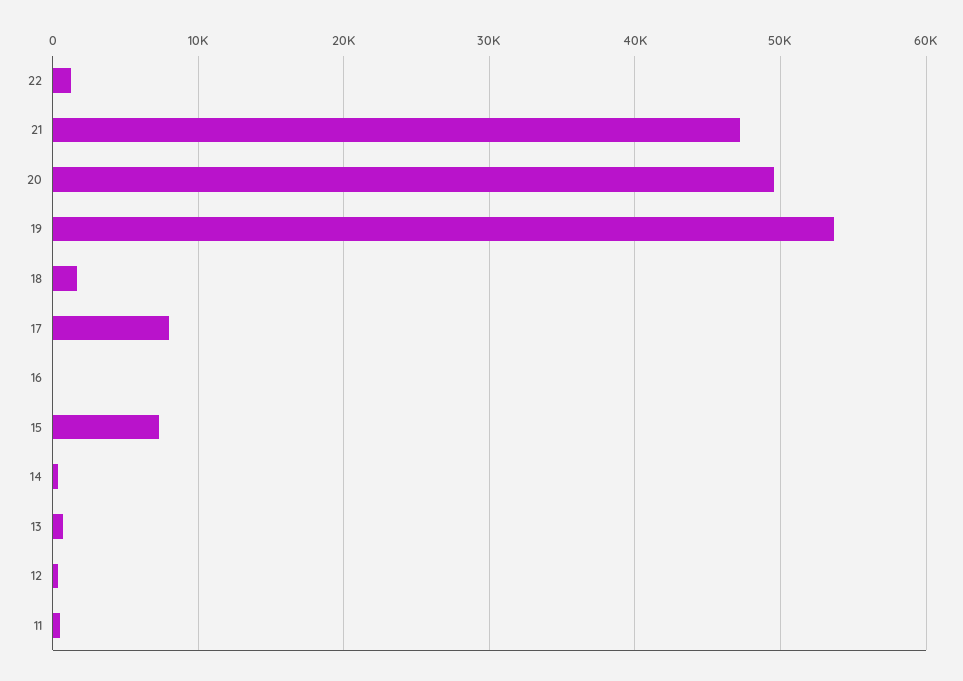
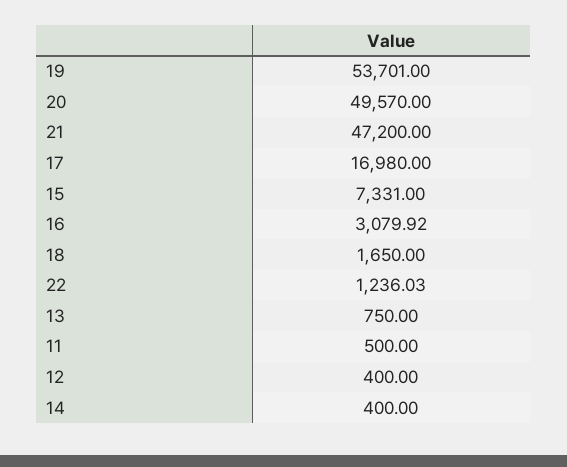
17: 8000 -> 16980
16: 0 -> 3079.92

